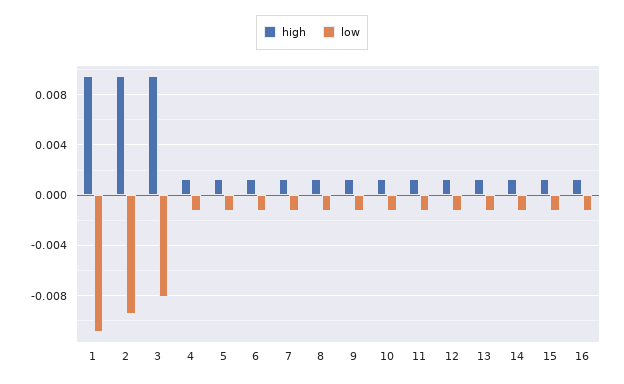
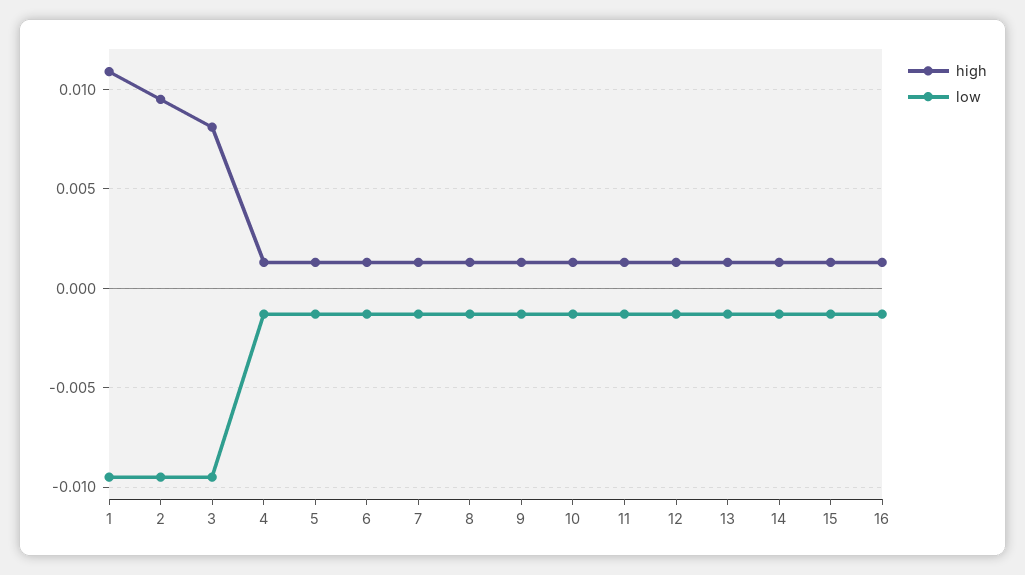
high, 1: 0.0095 -> 0.011
low, 1: -0.011 -> -0.0095
high, 3: 0.0095 -> 0.008
low, 3: -0.008 -> -0.0095

